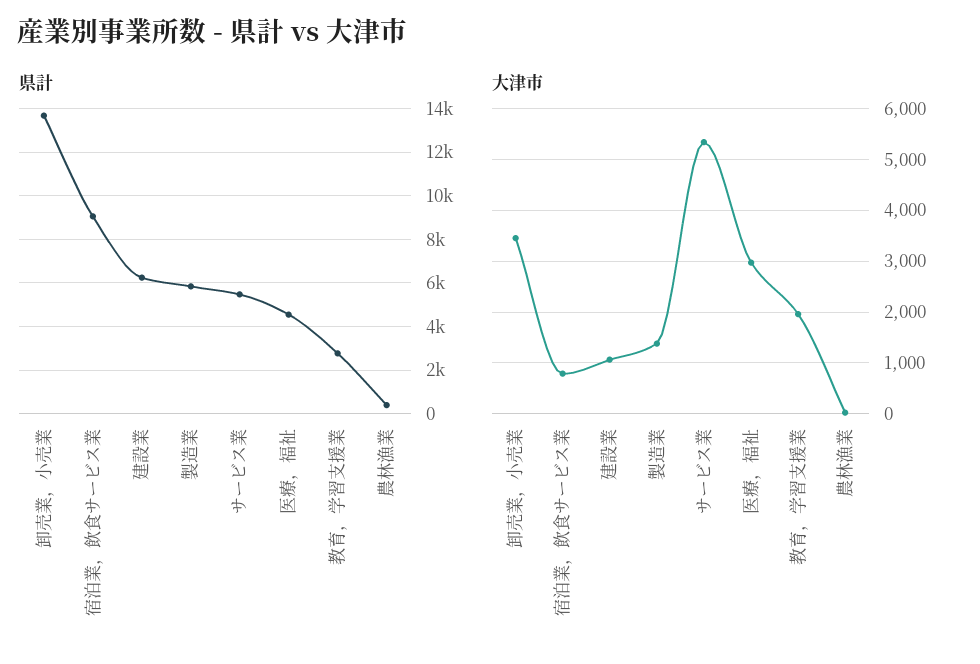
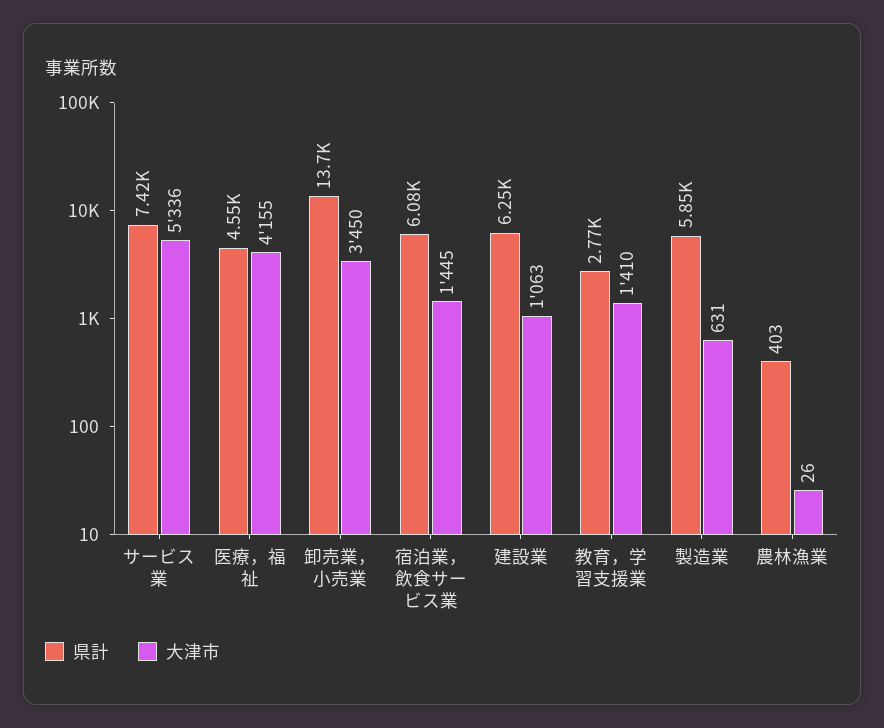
県計, 宿泊業，飲食サービス業: 9000 -> 6080
県計, サービス業: 5500 -> 7420
大津市, 宿泊業，飲食サービス業: 800 -> 1445
大津市, 製造業: 1400 -> 631
大津市, 医療，福祉: 3000 -> 4155
大津市, 教育，学習支援業: 2000 -> 1410

